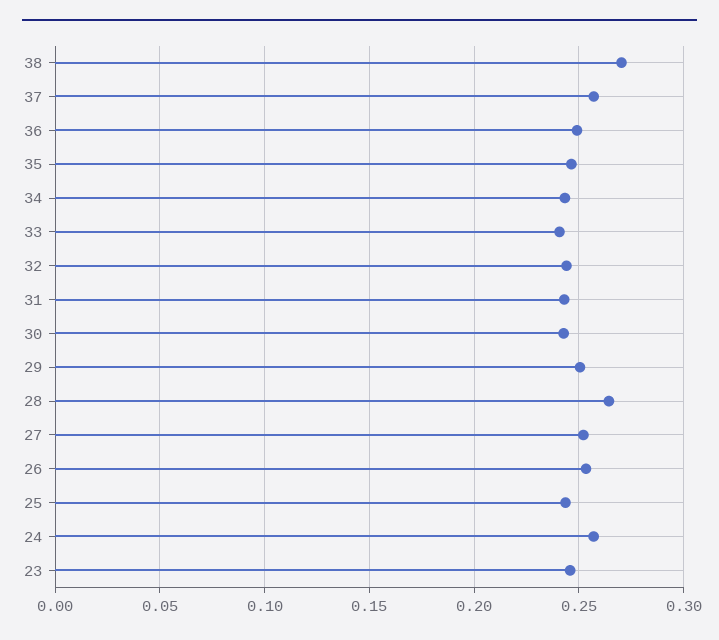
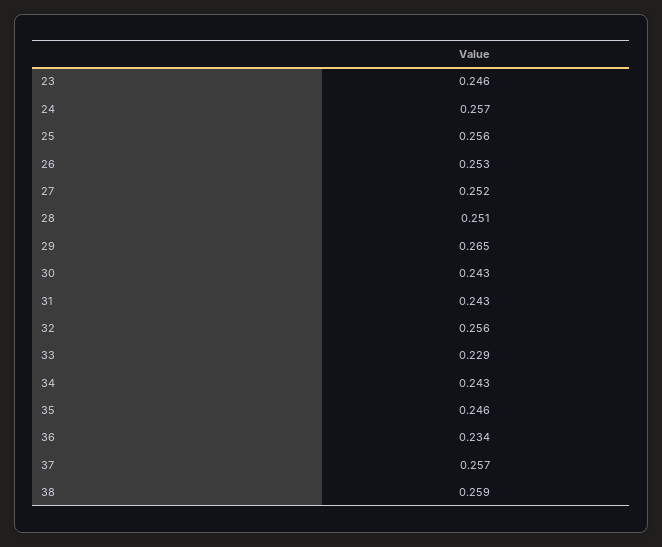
38: 0.27 -> 0.259
36: 0.25 -> 0.234
33: 0.24 -> 0.229
32: 0.245 -> 0.256
29: 0.25 -> 0.265
28: 0.265 -> 0.251
25: 0.245 -> 0.256

